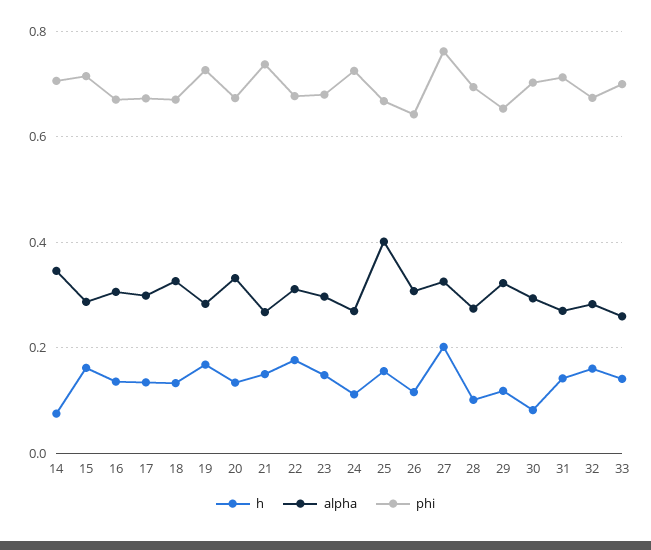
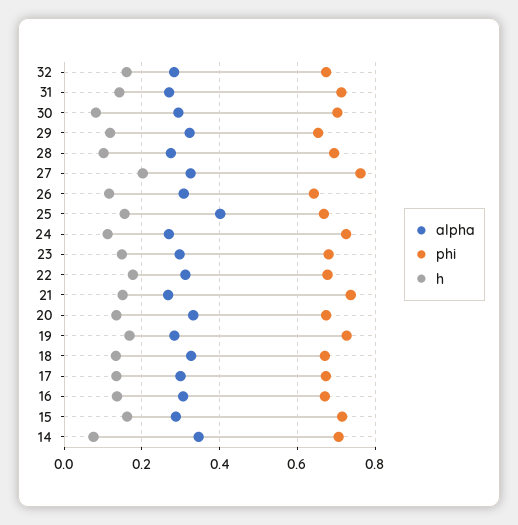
h, 33: 0.14 -> none
alpha, 33: 0.26 -> none
phi, 33: 0.7 -> none

